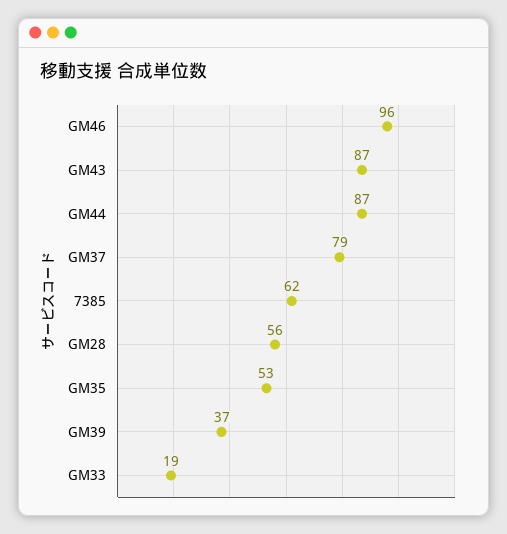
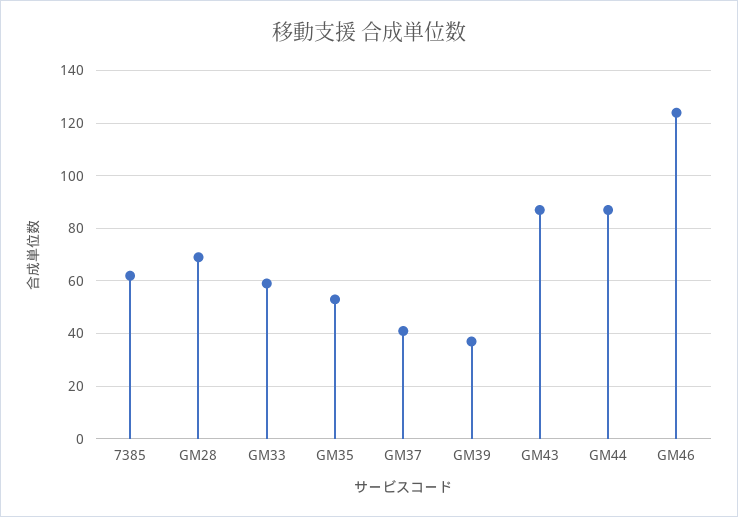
GM46: 96 -> 125
GM37: 79 -> 40
GM28: 56 -> 70
GM33: 19 -> 60

